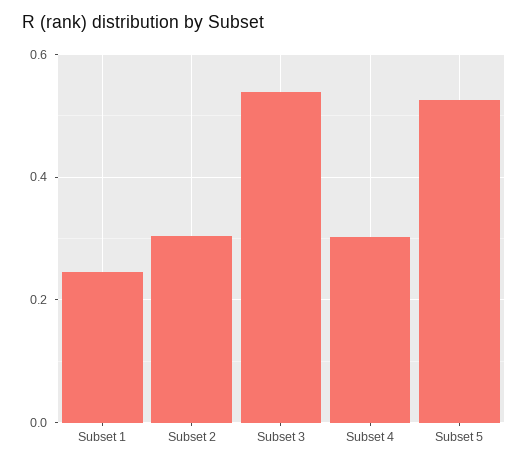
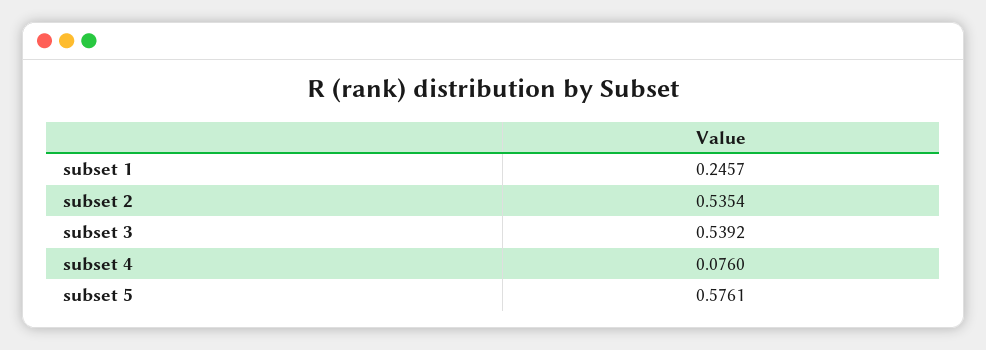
Subset 2: 0.3 -> 0.5354
Subset 4: 0.3 -> 0.076
Subset 5: 0.52 -> 0.5761

